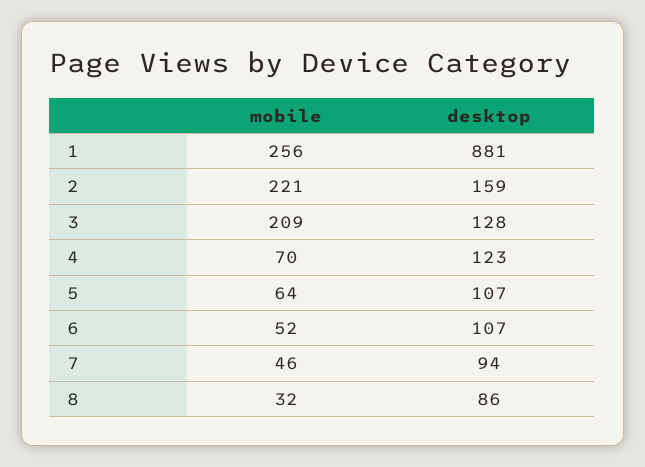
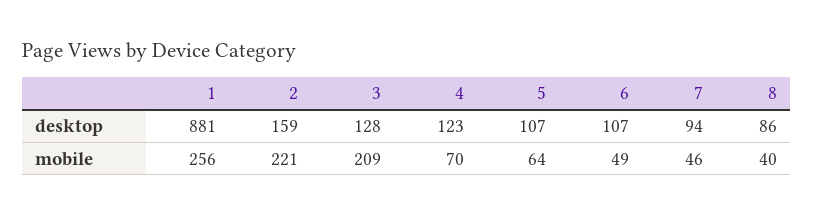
mobile, 6: 52 -> 49
mobile, 8: 32 -> 40

